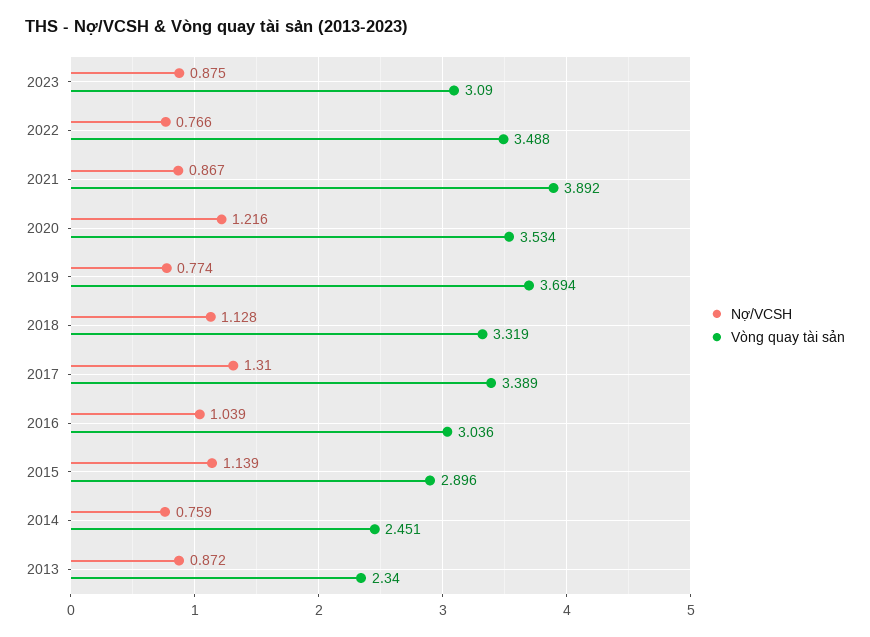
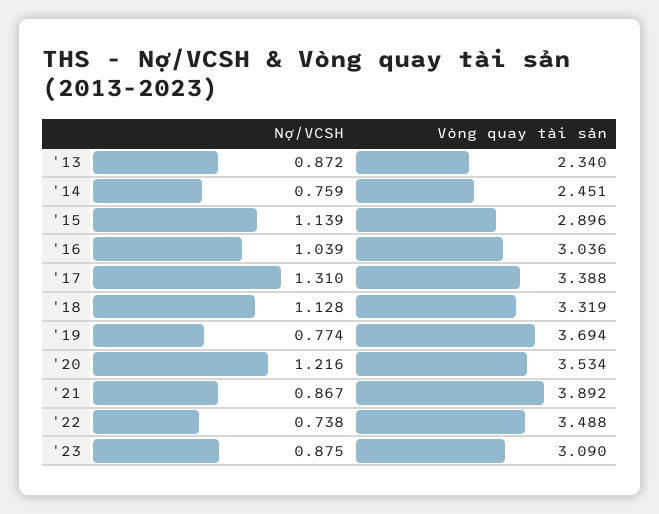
Nợ/VCSH, 2022: 0.766 -> 0.738
Vòng quay tài sản, 2017: 3.389 -> 3.388

